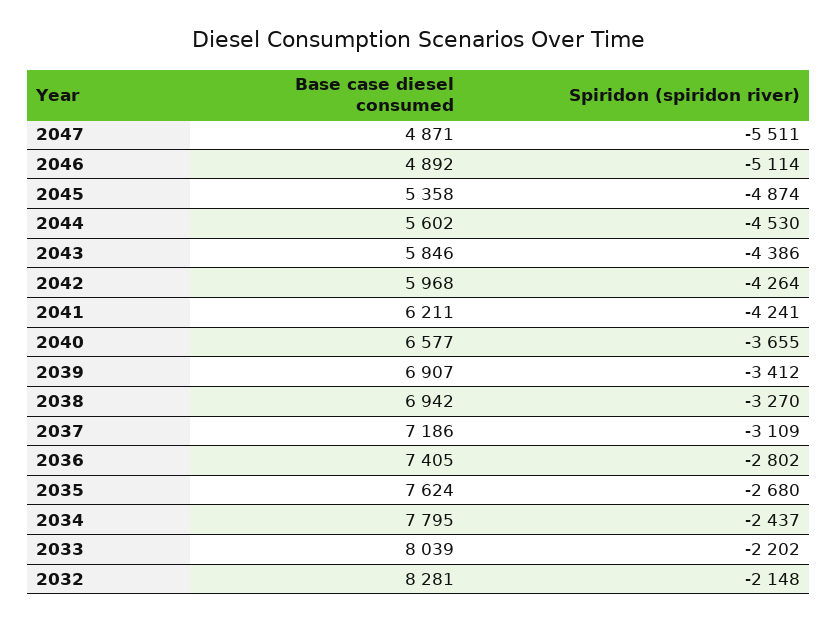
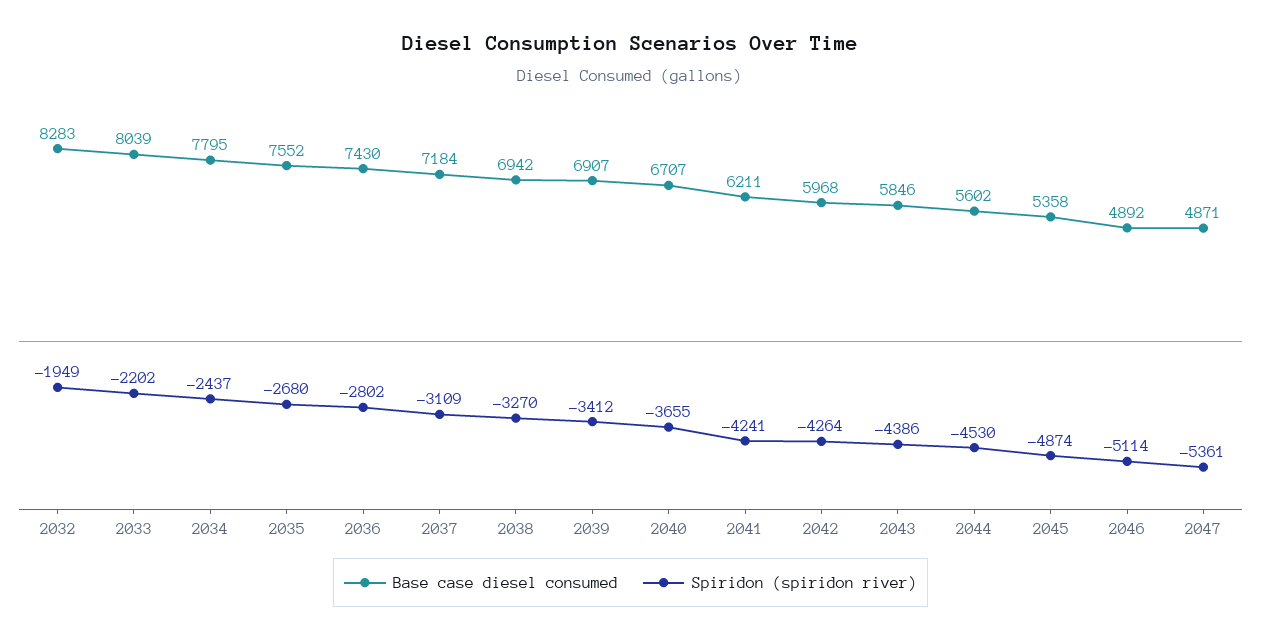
Spiridon (spiridon river), 2047: -5511 -> -5361
Base case diesel consumed, 2040: 6577 -> 6707
Base case diesel consumed, 2037: 7186 -> 7184
Base case diesel consumed, 2036: 7405 -> 7430
Base case diesel consumed, 2035: 7624 -> 7552
Base case diesel consumed, 2032: 8281 -> 8283
Spiridon (spiridon river), 2032: -2148 -> -1949

